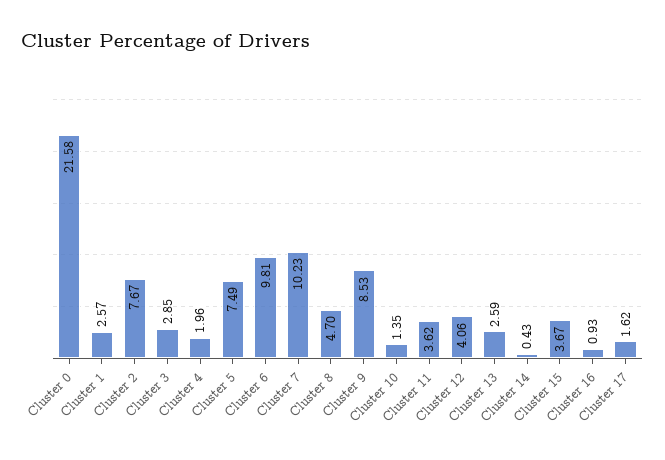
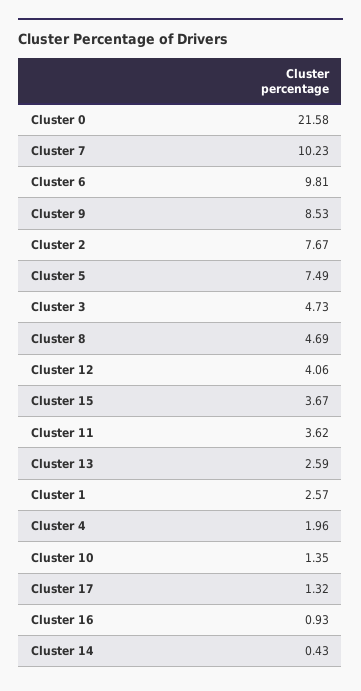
Cluster 3: 2.85 -> 4.73
Cluster 8: 4.7 -> 4.69
Cluster 17: 1.62 -> 1.32

